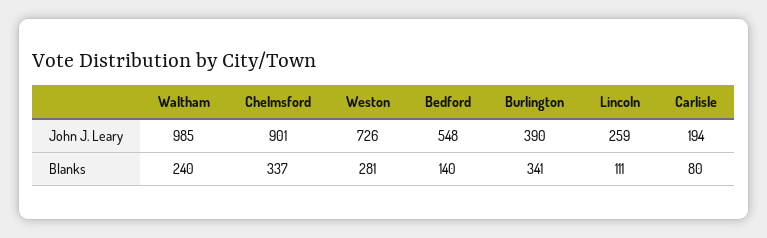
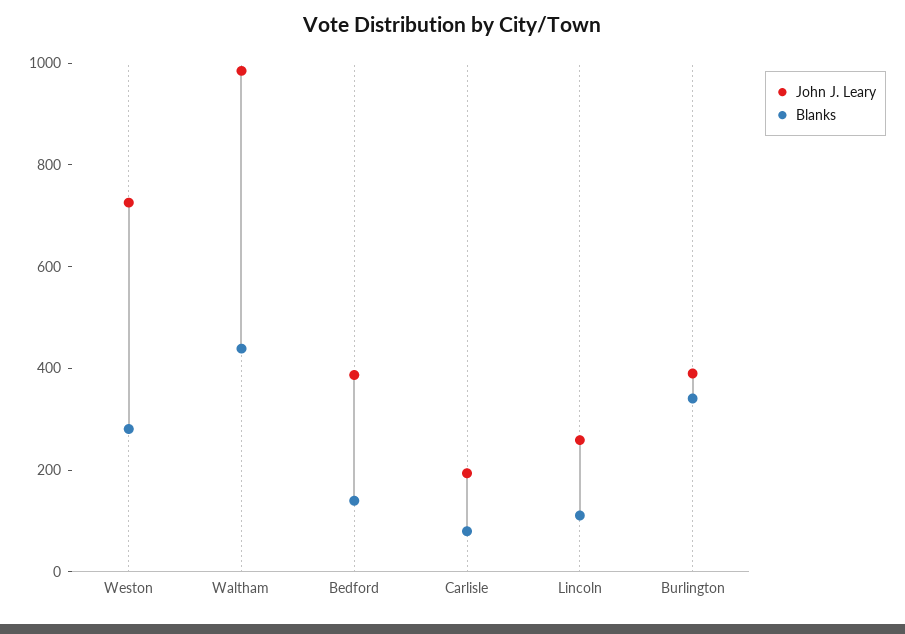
John J. Leary, Chelmsford: 901 -> none
John J. Leary, Bedford: 548 -> 400
Blanks, Waltham: 240 -> 450
Blanks, Chelmsford: 337 -> none

